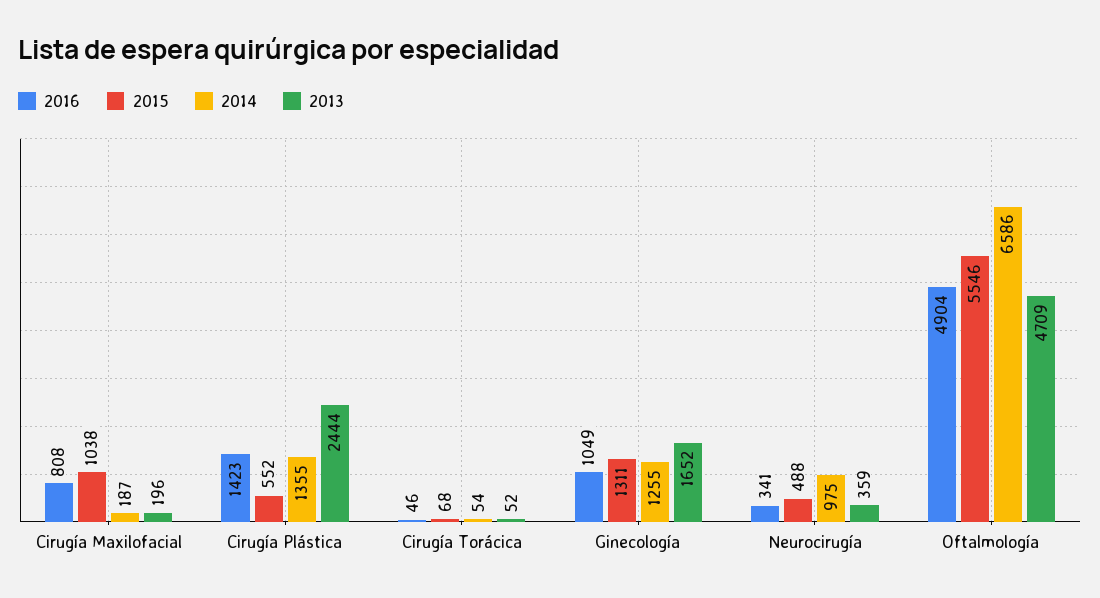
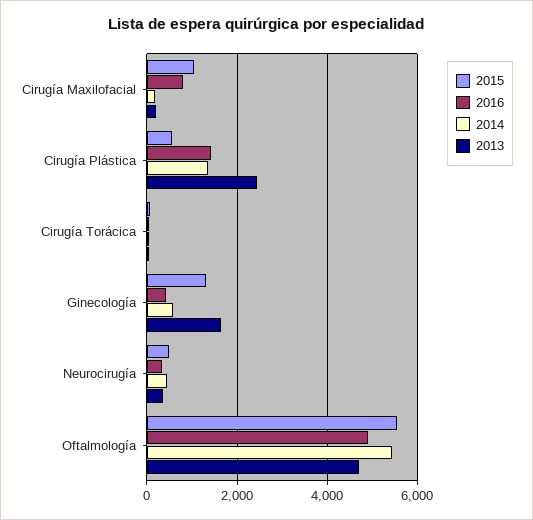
2016, Ginecología: 1049 -> 400
2014, Ginecología: 1255 -> 600
2014, Neurocirugía: 975 -> 400
2014, Oftalmología: 6586 -> 5400

